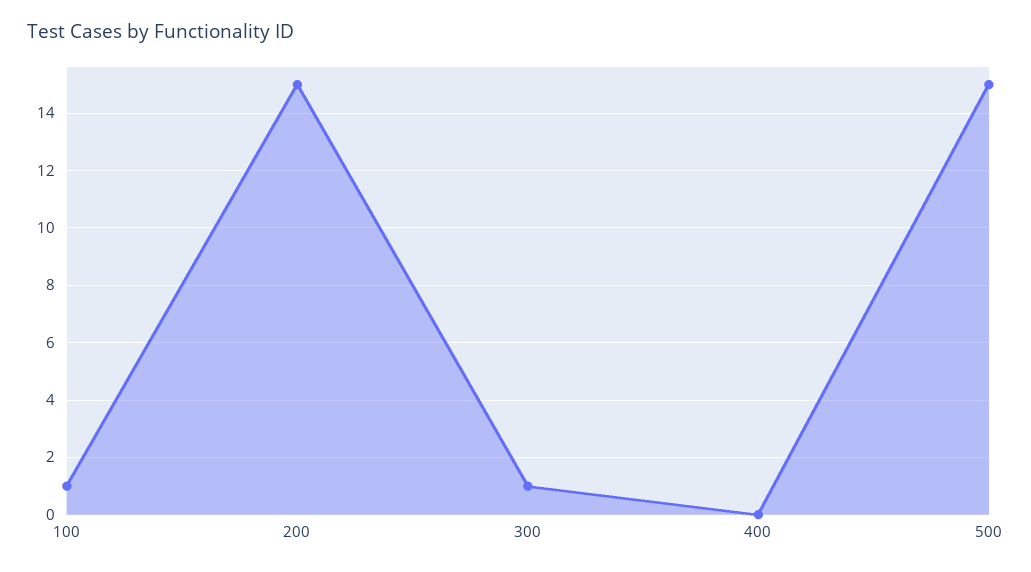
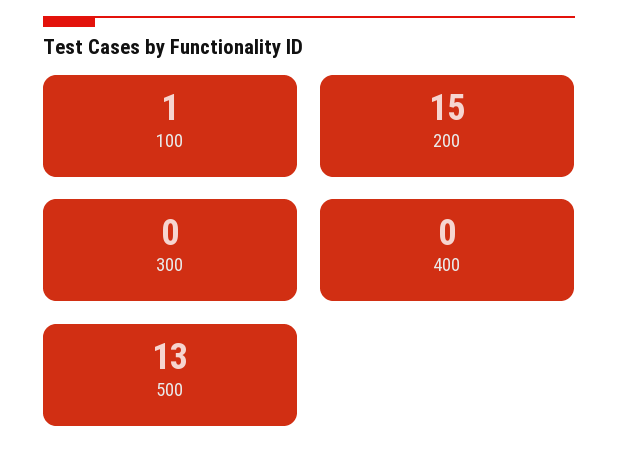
300: 1 -> 0
500: 15 -> 13

